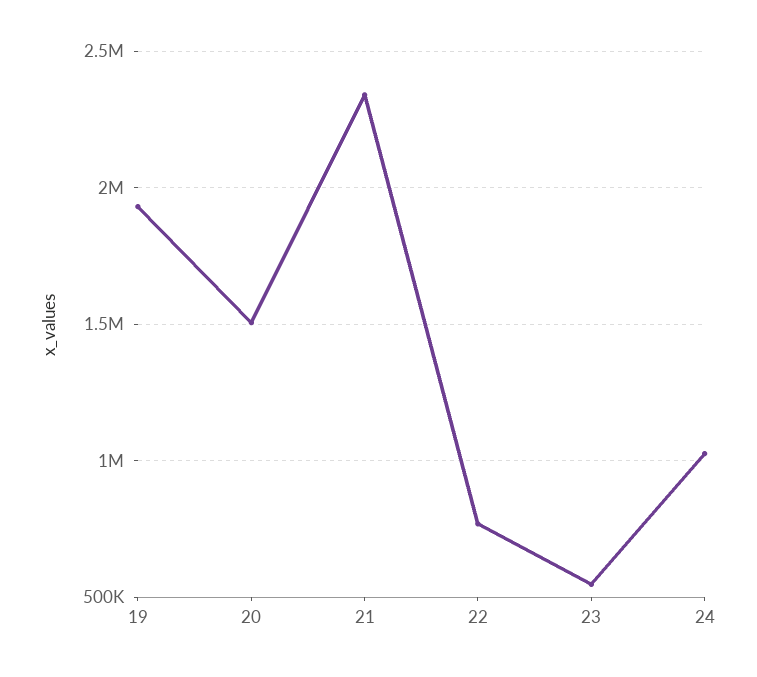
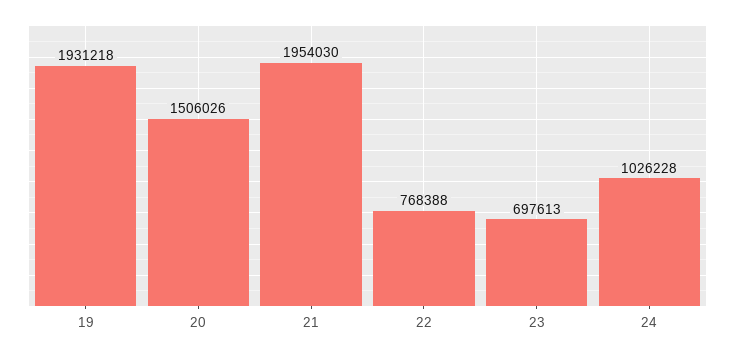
21: 2350000 -> 1954030
23: 550000 -> 697613

